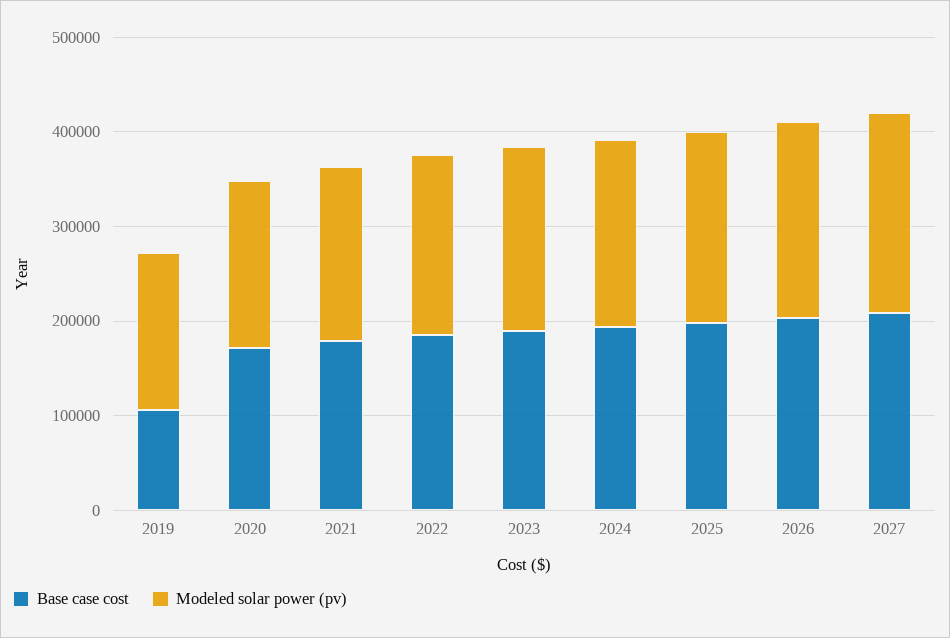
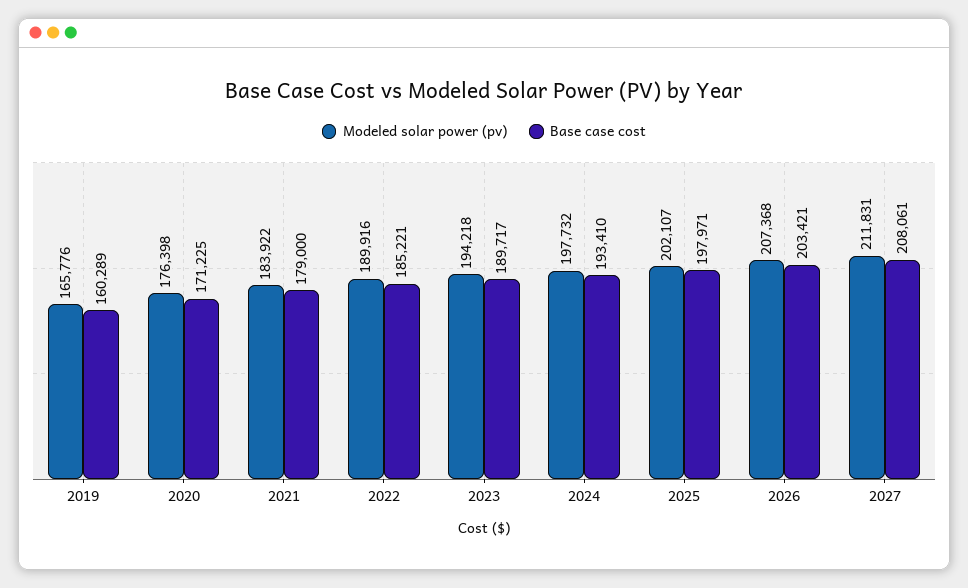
Base case cost, 2019: 100000 -> 160289

